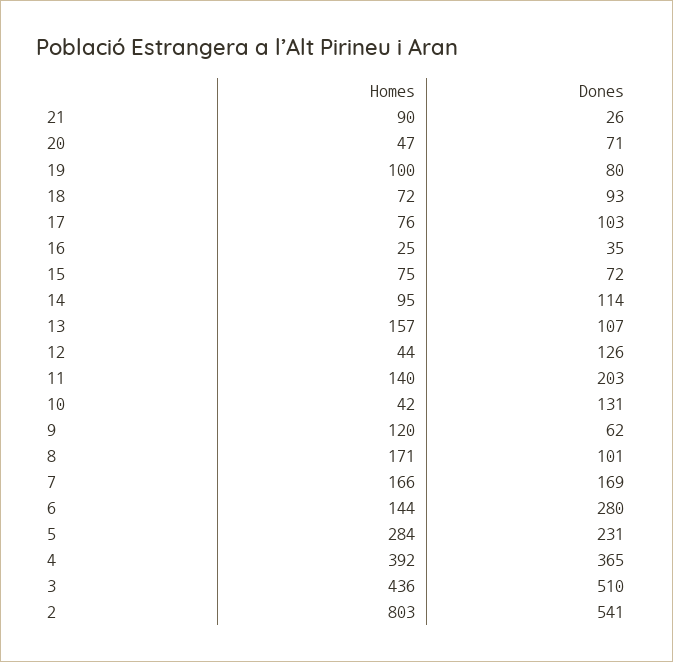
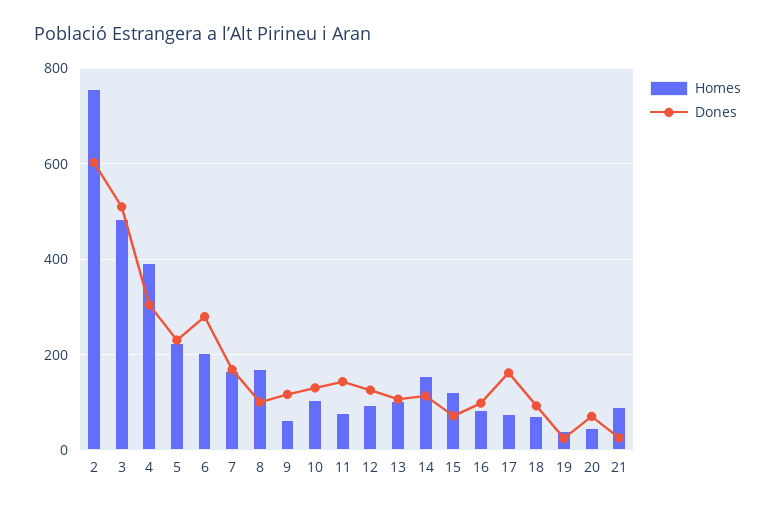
Homes, 19: 100 -> 40
Dones, 19: 80 -> 20
Dones, 17: 103 -> 160
Homes, 16: 25 -> 80
Dones, 16: 35 -> 100
Homes, 15: 75 -> 120
Homes, 14: 95 -> 160
Homes, 13: 157 -> 100
Homes, 12: 44 -> 100
Homes, 11: 140 -> 80
Dones, 11: 203 -> 140
Homes, 10: 42 -> 100
Homes, 9: 120 -> 60
Dones, 9: 62 -> 120
Homes, 6: 144 -> 200
Homes, 5: 284 -> 220
Dones, 4: 365 -> 300
Homes, 3: 436 -> 480
Homes, 2: 803 -> 760
Dones, 2: 541 -> 600

